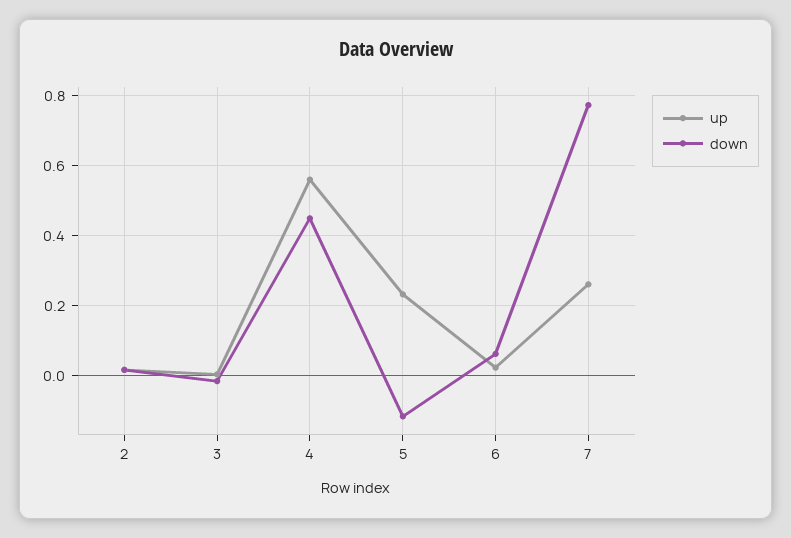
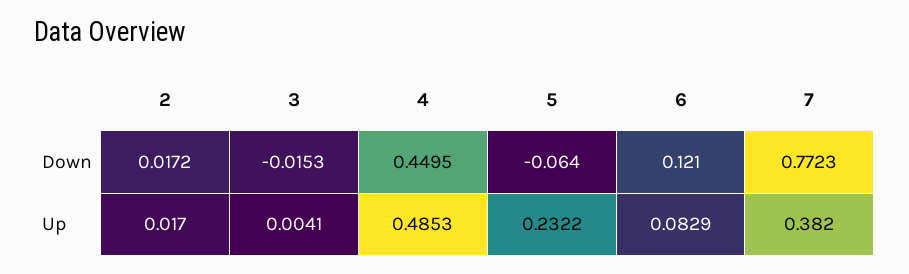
up, 4: 0.56 -> 0.4853
down, 5: -0.12 -> -0.064
up, 6: 0.02 -> 0.0829
down, 6: 0.06 -> 0.121
up, 7: 0.26 -> 0.382

